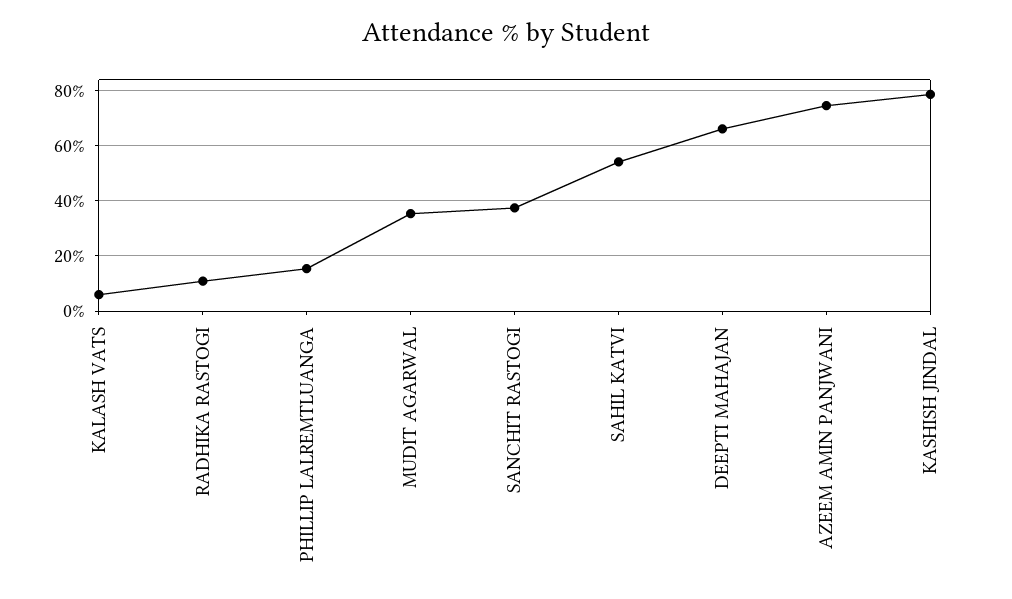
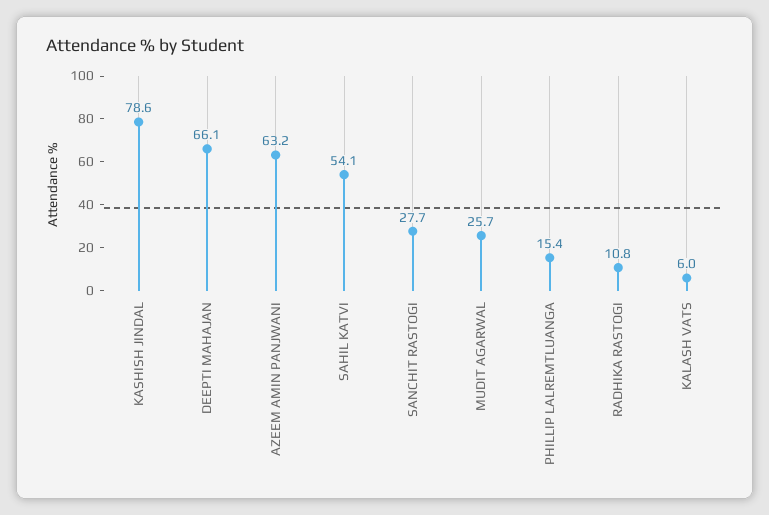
MUDIT AGARWAL: 35 -> 25.7
SANCHIT RASTOGI: 37.5 -> 27.7
AZEEM AMIN PANJWANI: 75 -> 63.2

